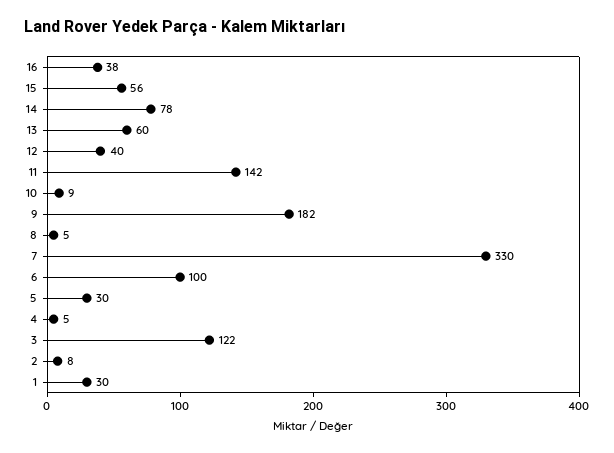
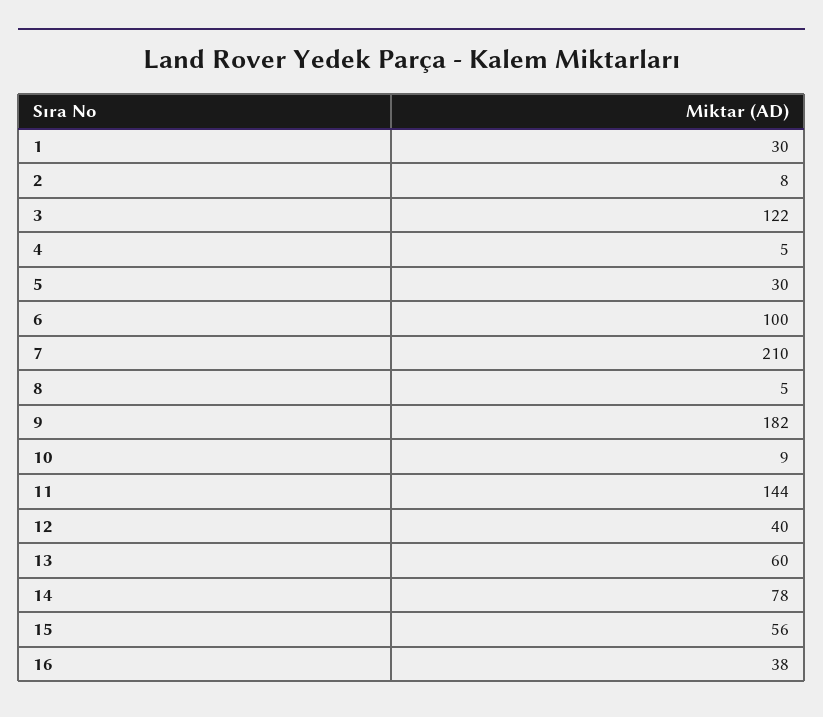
11: 142 -> 144
7: 330 -> 210

